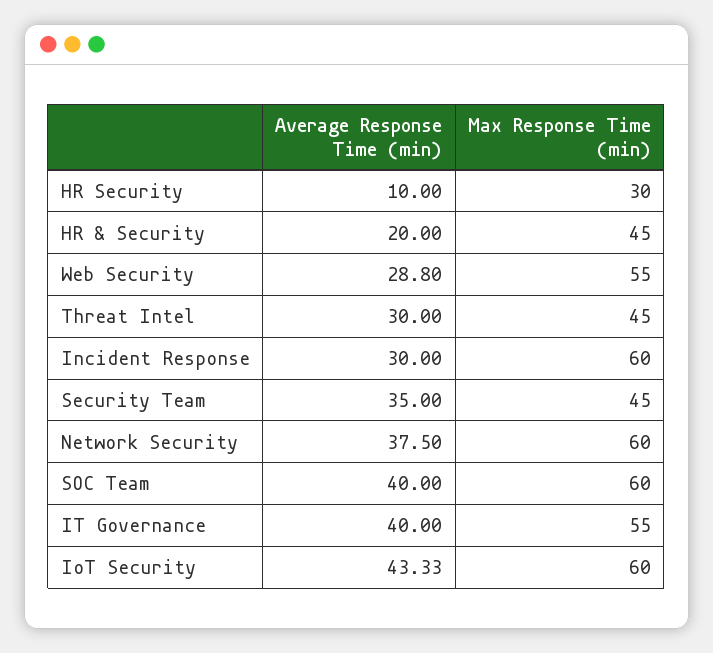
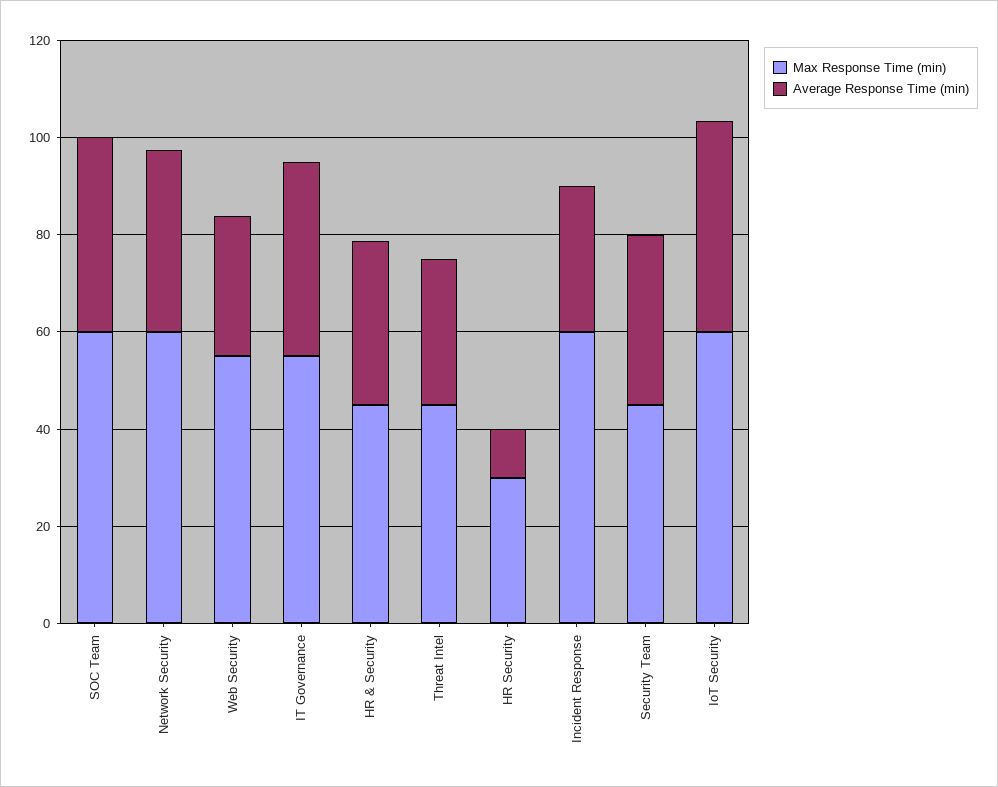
Average Response Time (min), HR & Security: 20 -> 35

